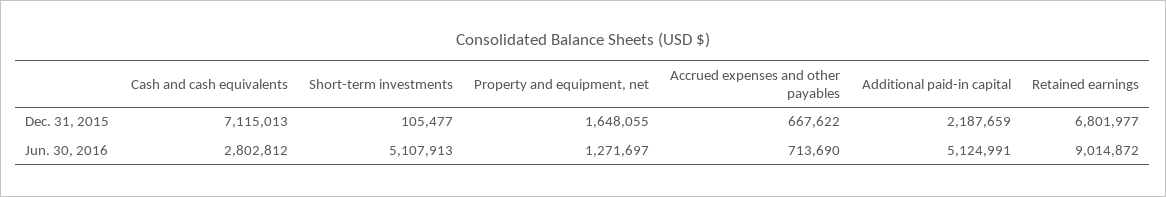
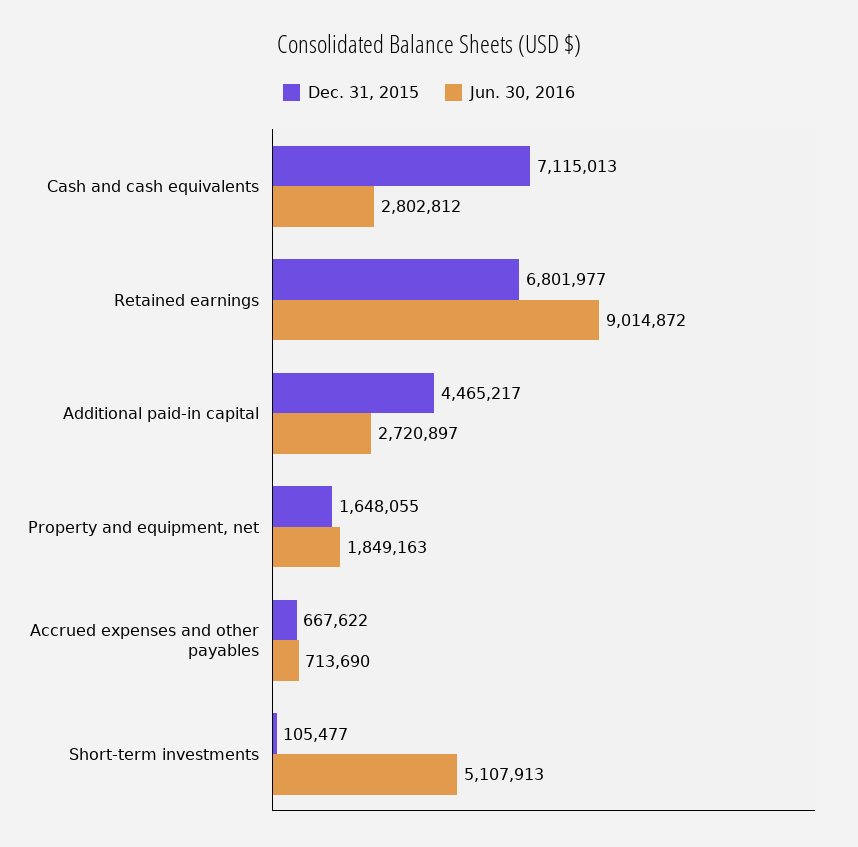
Dec. 31, 2015, Additional paid-in capital: 2187659 -> 4465217
Jun. 30, 2016, Property and equipment, net: 1271697 -> 1849163
Jun. 30, 2016, Additional paid-in capital: 5124991 -> 2720897

